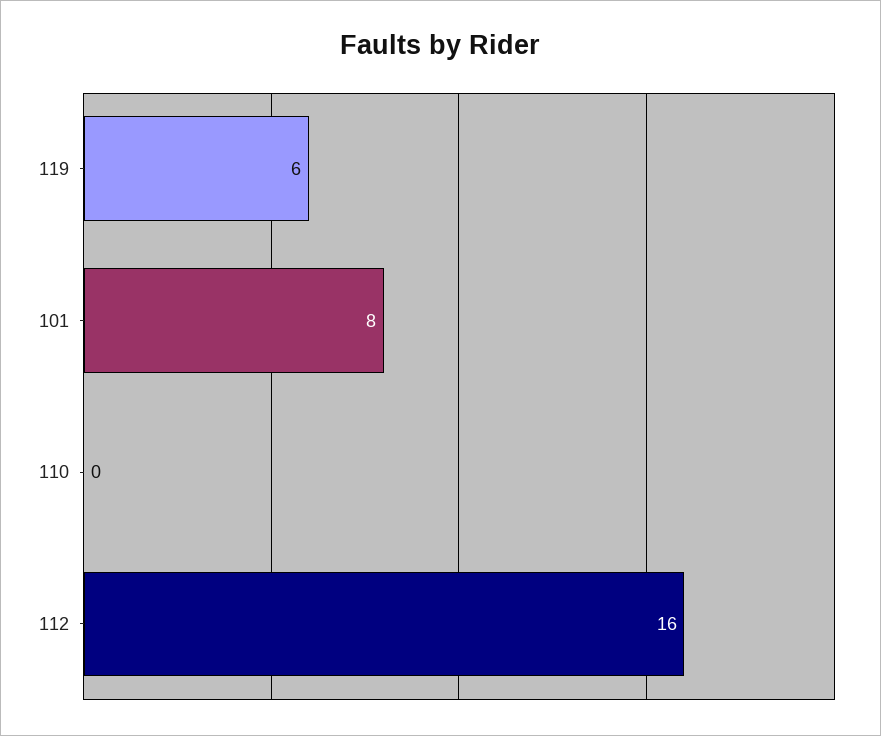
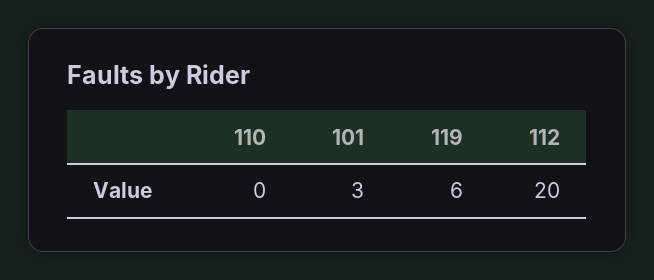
101: 8 -> 3
112: 16 -> 20

